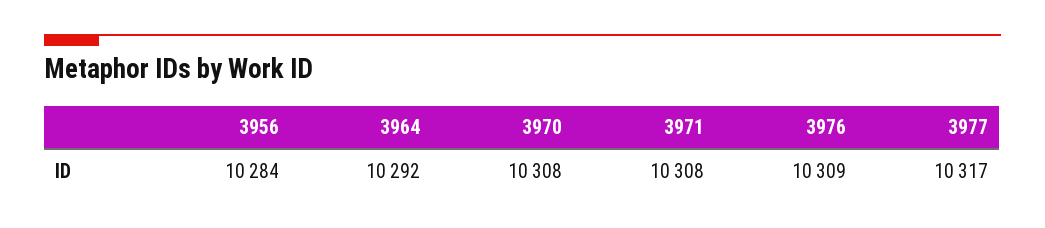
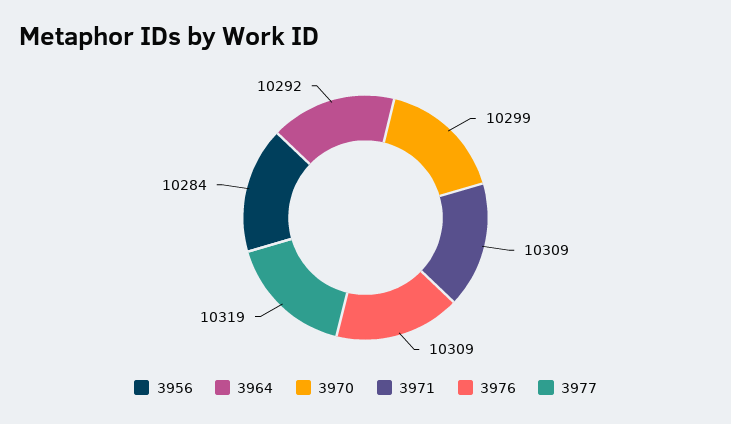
3970: 10308 -> 10299
3971: 10308 -> 10309
3977: 10317 -> 10319

